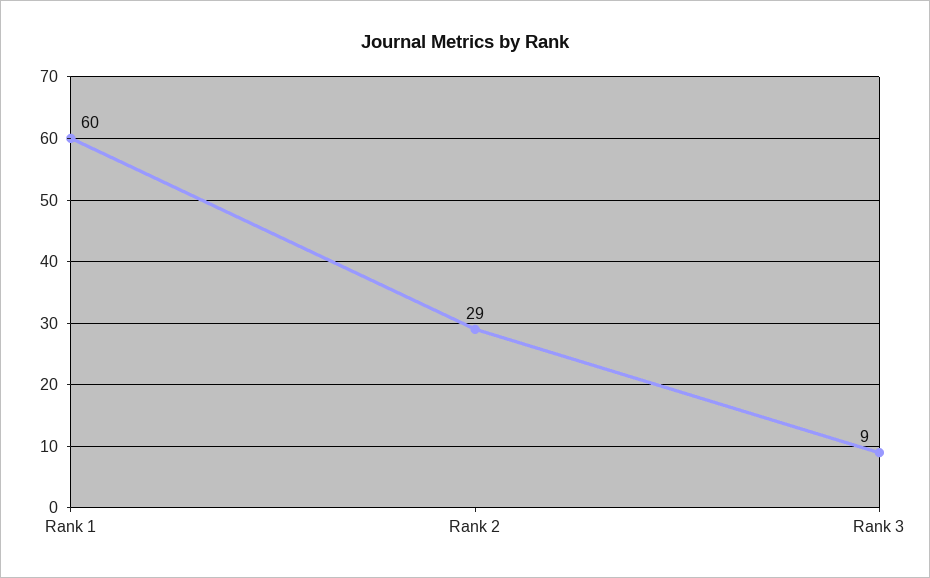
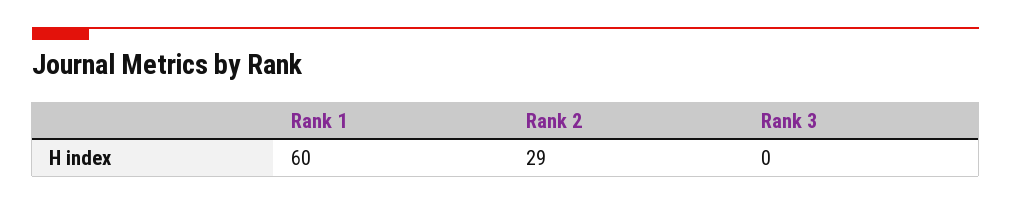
Rank 3: 9 -> 0

